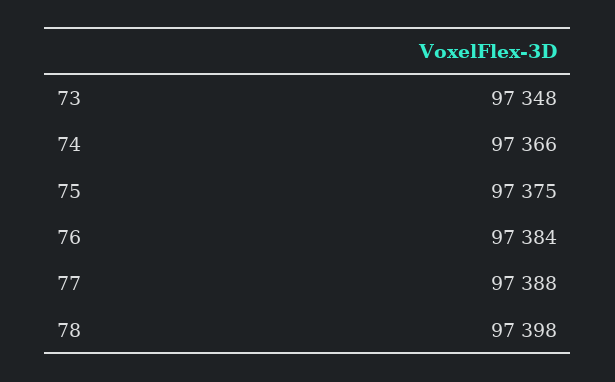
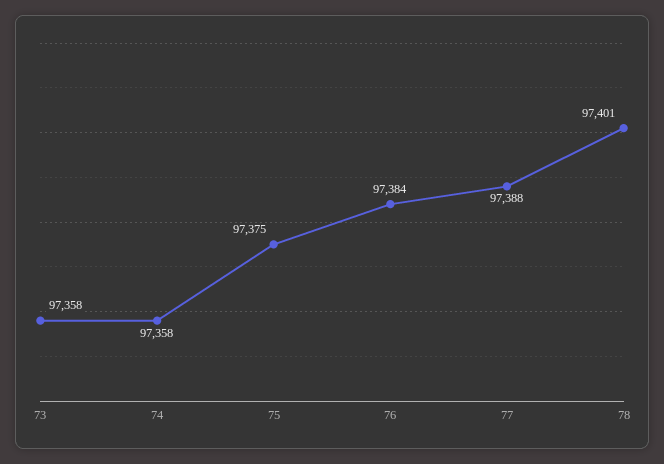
73: 97348 -> 97358
74: 97366 -> 97358
78: 97398 -> 97401

